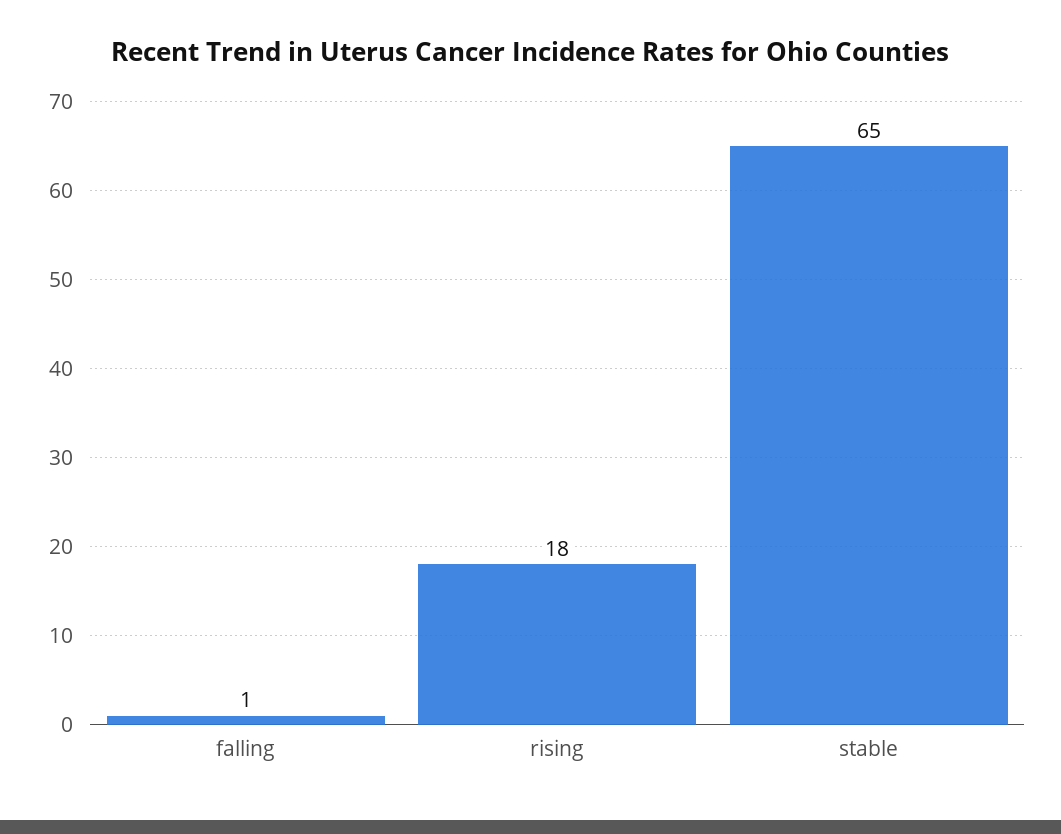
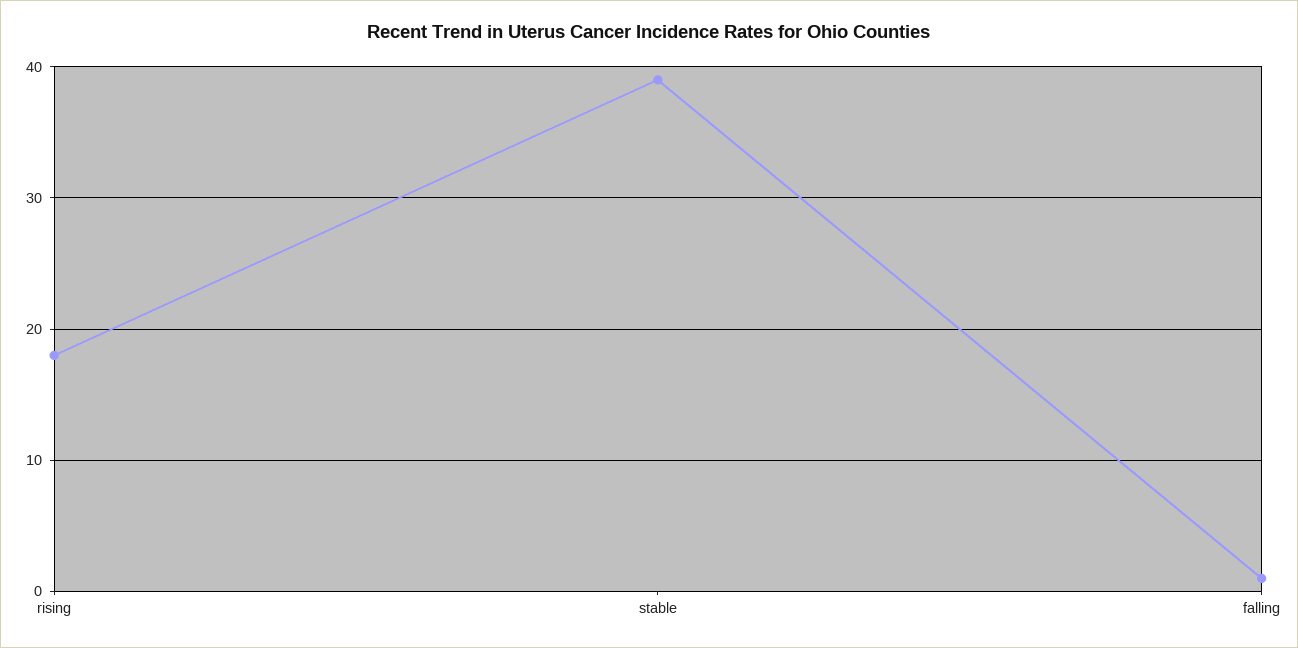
stable: 65 -> 39

